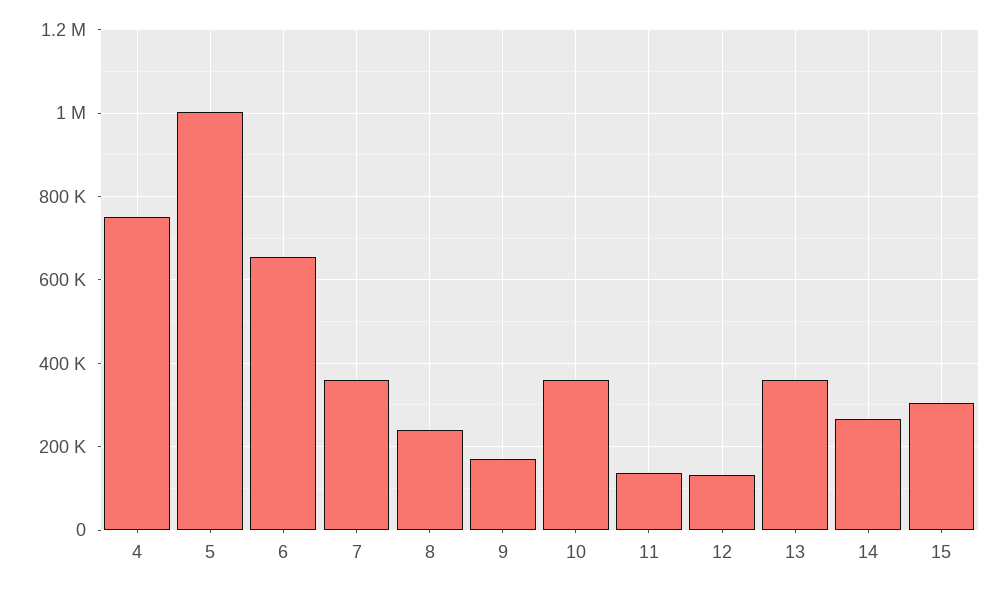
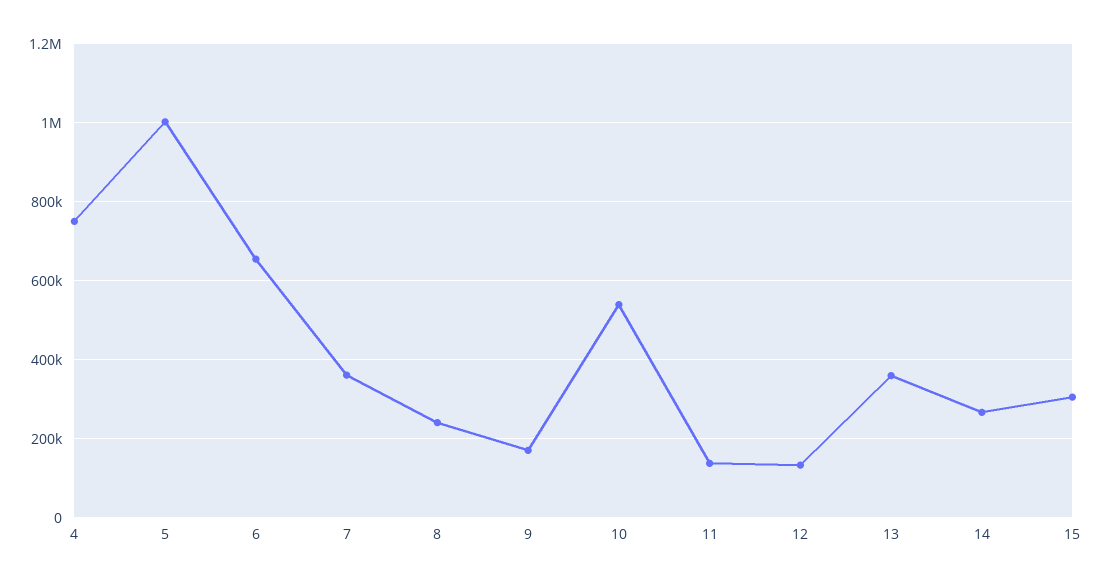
10: 360000 -> 540000

